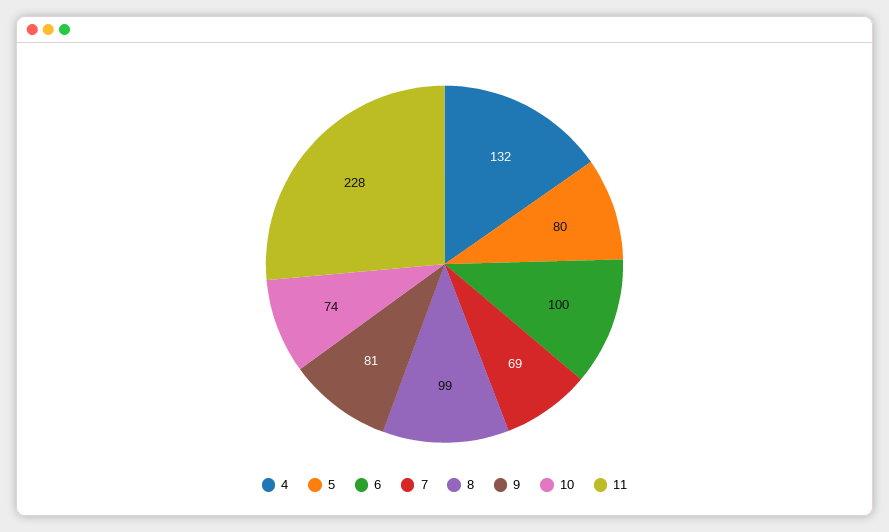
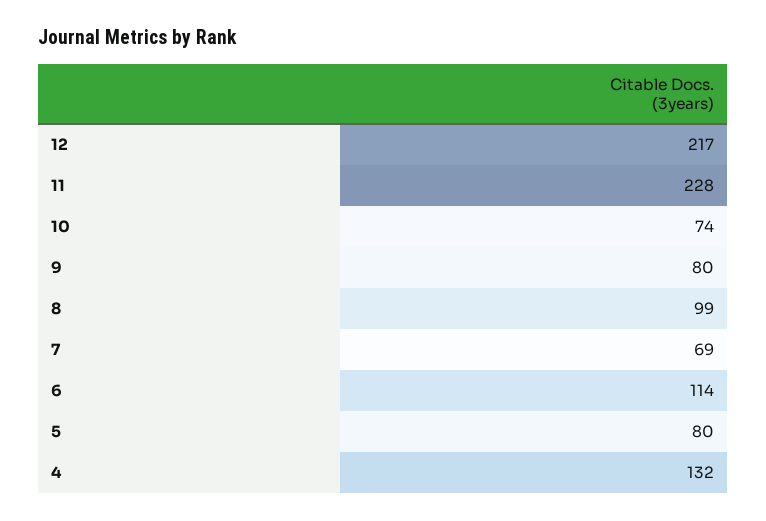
6: 100 -> 114
9: 81 -> 80
12: none -> 217

